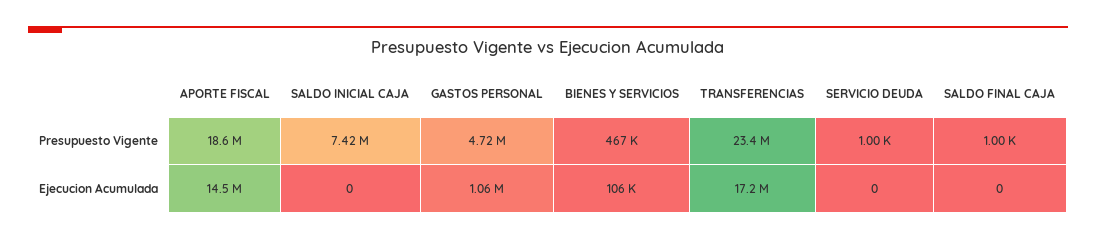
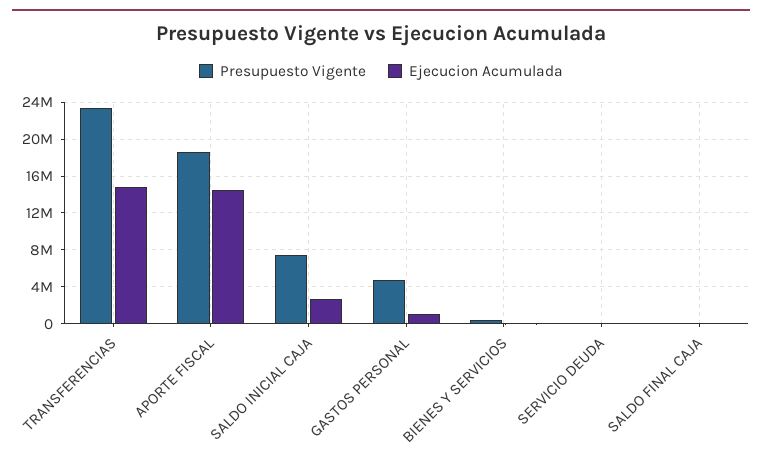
Ejecucion Acumulada, SALDO INICIAL CAJA: 0 -> 3000000
Ejecucion Acumulada, TRANSFERENCIAS: 17200000 -> 15000000

